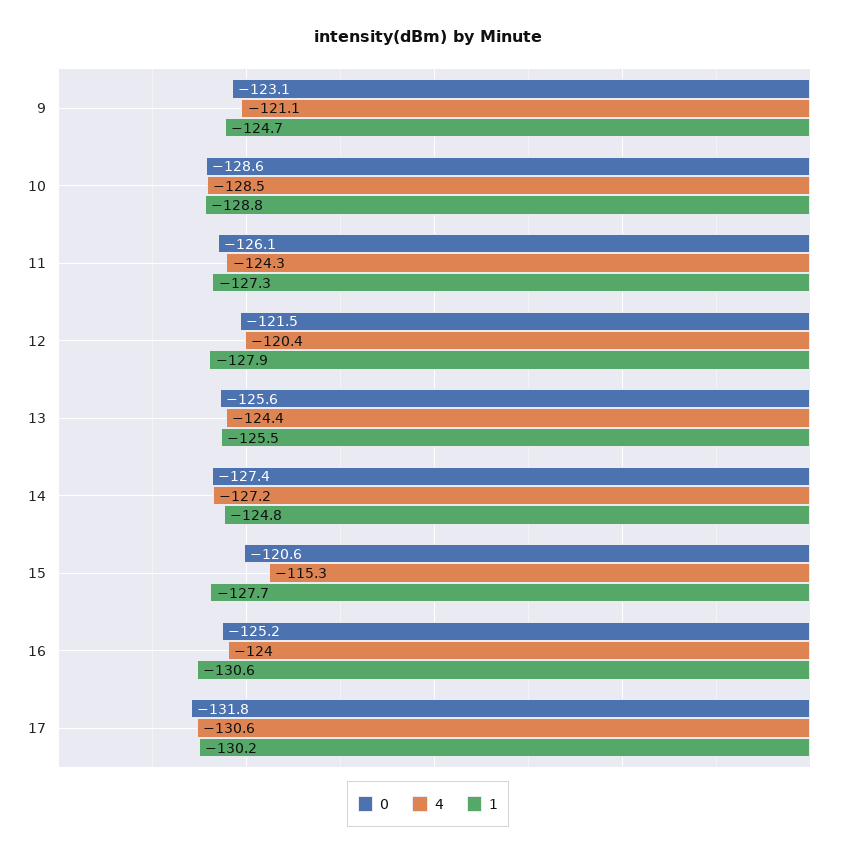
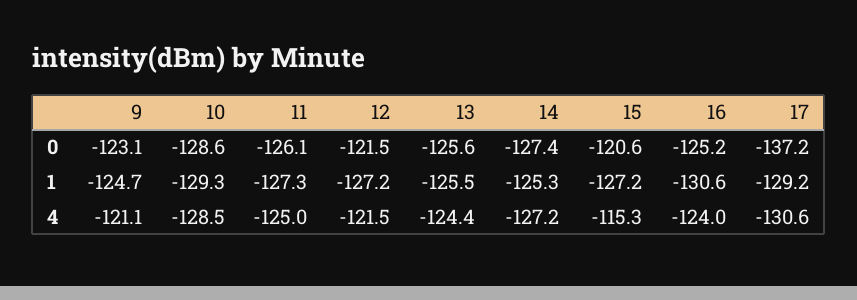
1, 10: -128.8 -> -129.3
4, 11: -124.3 -> -125
4, 12: -120.4 -> -121.5
1, 12: -127.9 -> -127.2
1, 14: -124.8 -> -125.3
1, 15: -127.7 -> -127.2
0, 17: -131.8 -> -137.2
1, 17: -130.2 -> -129.2

